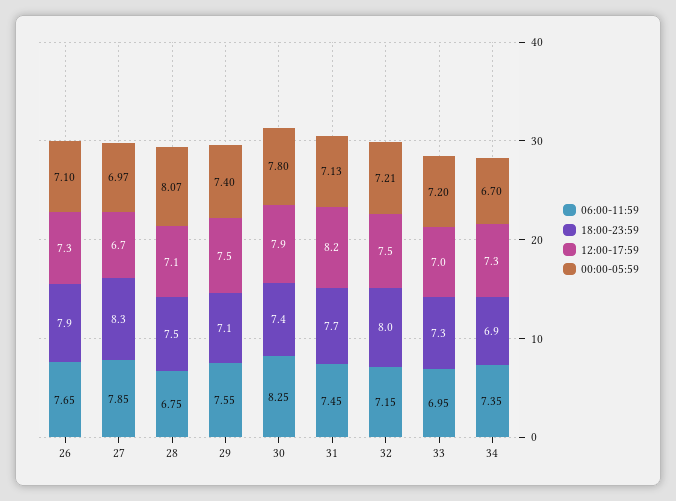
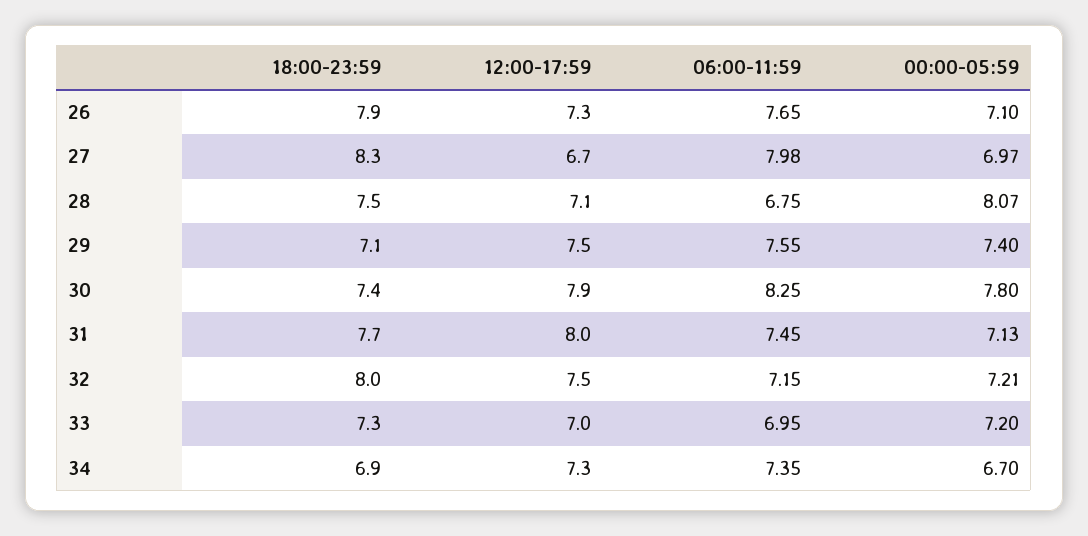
06:00-11:59, 27: 7.85 -> 7.98
12:00-17:59, 31: 8.2 -> 8

